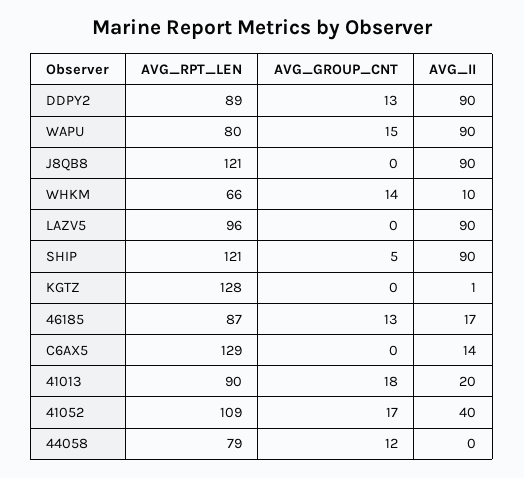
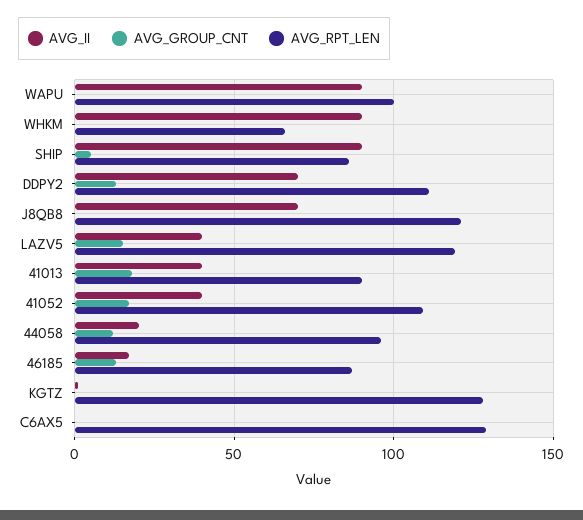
AVG_RPT_LEN, DDPY2: 89 -> 110
AVG_II, DDPY2: 90 -> 70
AVG_RPT_LEN, WAPU: 80 -> 100
AVG_GROUP_CNT, WAPU: 15 -> 0
AVG_II, J8QB8: 90 -> 70
AVG_GROUP_CNT, WHKM: 14 -> 0
AVG_II, WHKM: 10 -> 90
AVG_RPT_LEN, LAZV5: 96 -> 120
AVG_GROUP_CNT, LAZV5: 0 -> 15
AVG_II, LAZV5: 90 -> 40
AVG_RPT_LEN, SHIP: 121 -> 85
AVG_II, C6AX5: 14 -> 0
AVG_II, 41013: 20 -> 40
AVG_RPT_LEN, 44058: 79 -> 95
AVG_II, 44058: 0 -> 20

